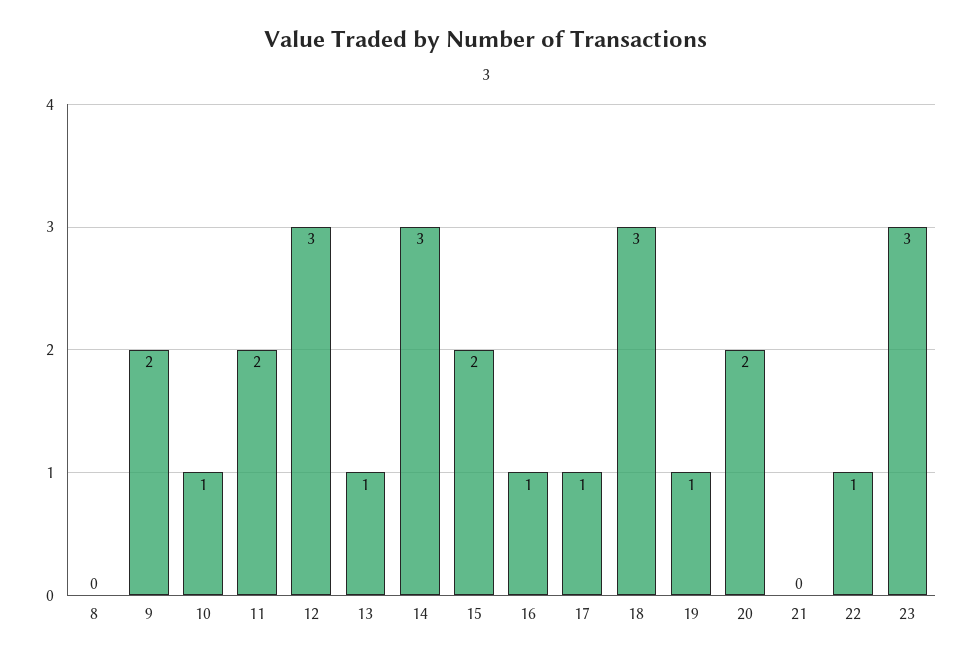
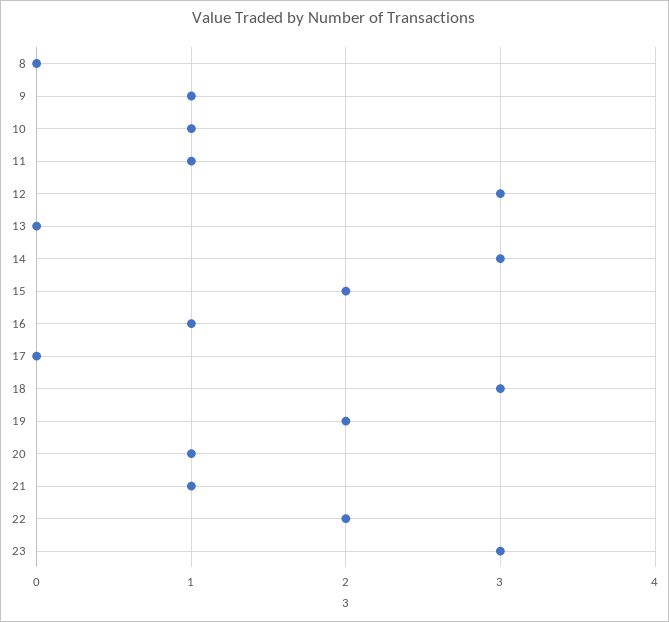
9: 2 -> 1
11: 2 -> 1
13: 1 -> 0
17: 1 -> 0
19: 1 -> 2
20: 2 -> 1
21: 0 -> 1
22: 1 -> 2

